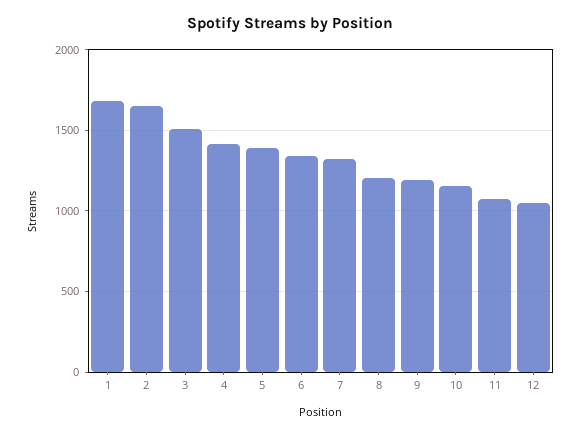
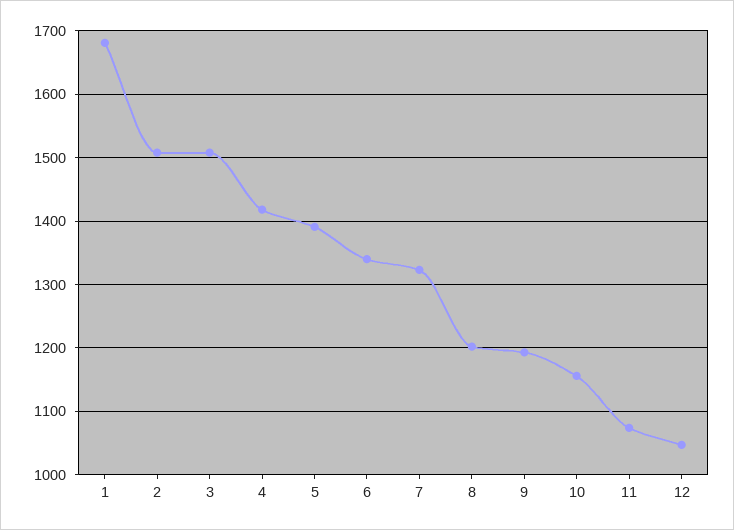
2: 1650 -> 1510

